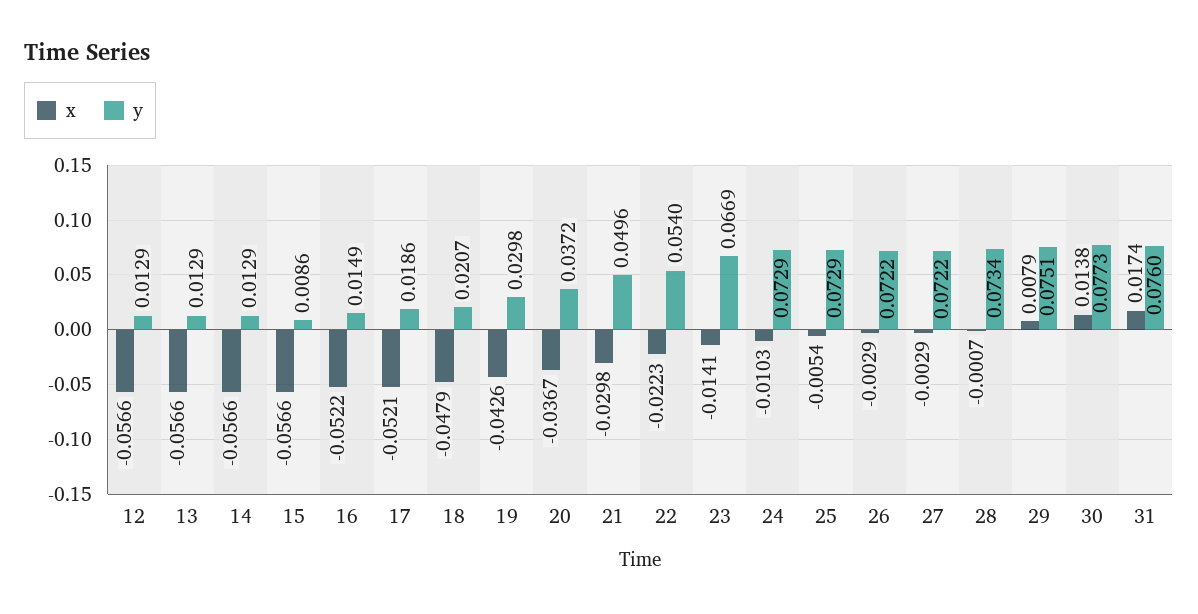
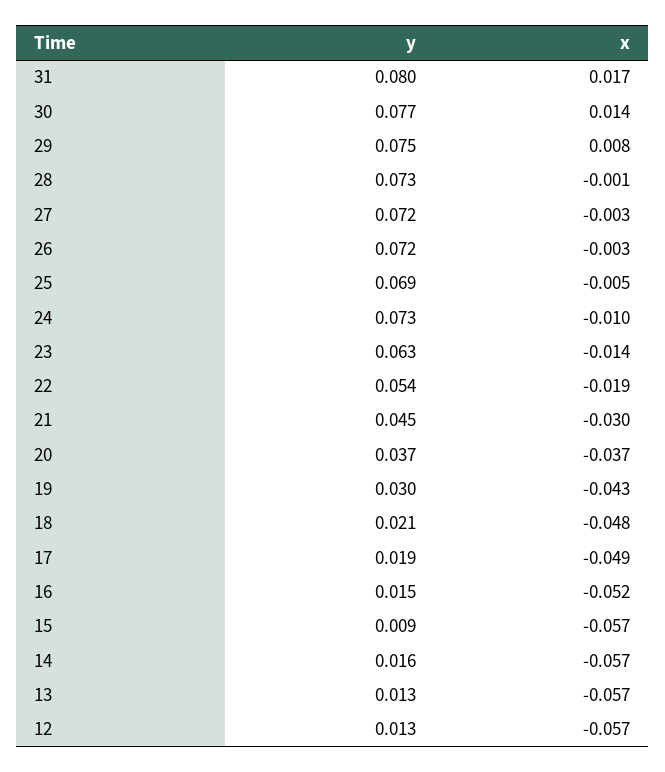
y, 14: 0.0129 -> 0.016
x, 17: -0.0521 -> -0.049
y, 21: 0.0496 -> 0.045
x, 22: -0.0223 -> -0.019
y, 23: 0.0669 -> 0.063
y, 25: 0.0729 -> 0.069
y, 31: 0.076 -> 0.08

